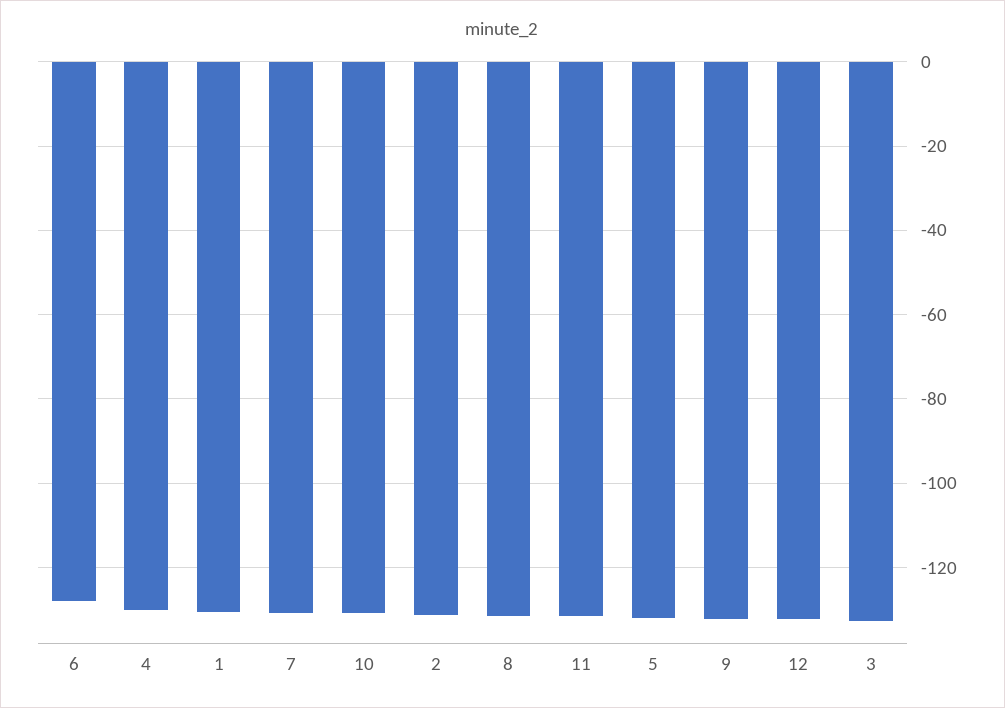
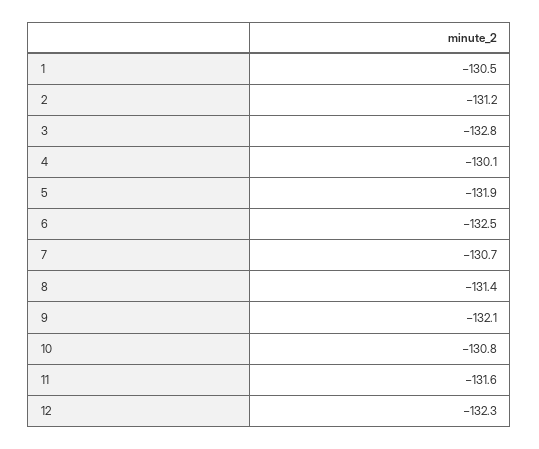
6: -128 -> -132.5

